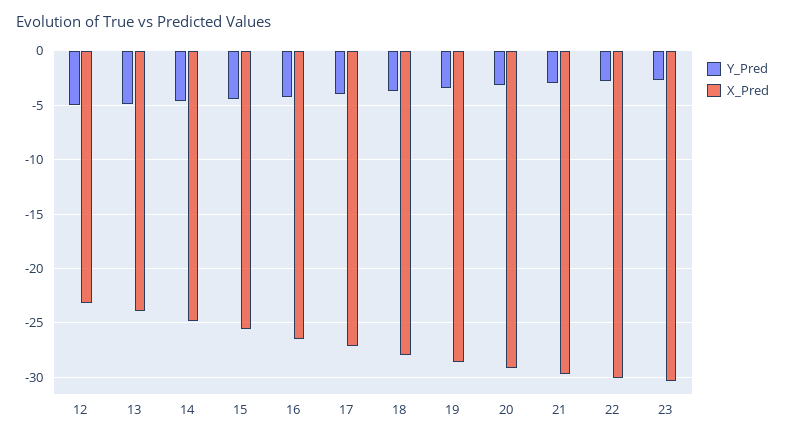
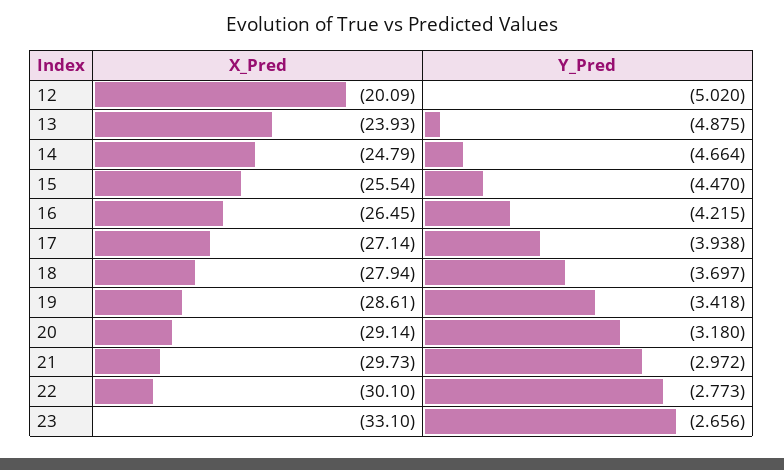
X_Pred, 12: -23 -> -20.09
X_Pred, 23: -30 -> -33.1

